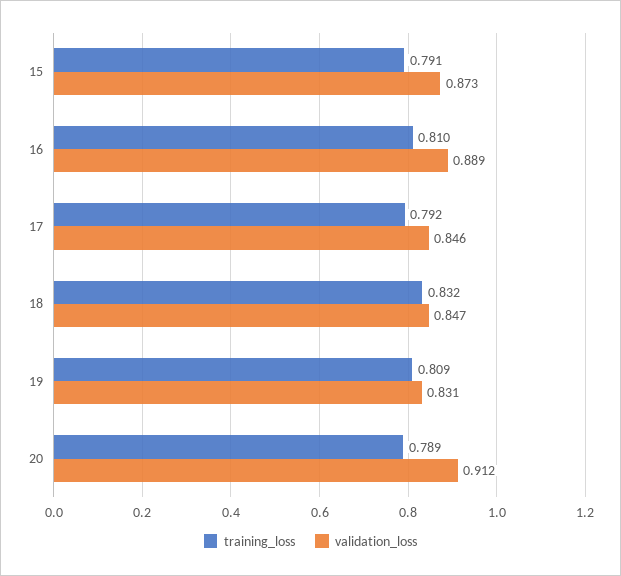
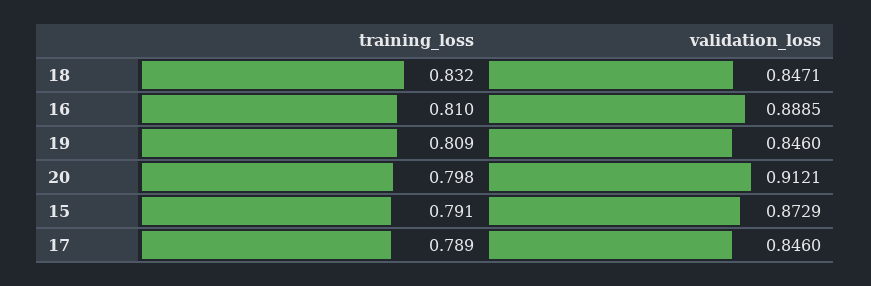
training_loss, 17: 0.792 -> 0.789
validation_loss, 19: 0.831 -> 0.846
training_loss, 20: 0.789 -> 0.798

